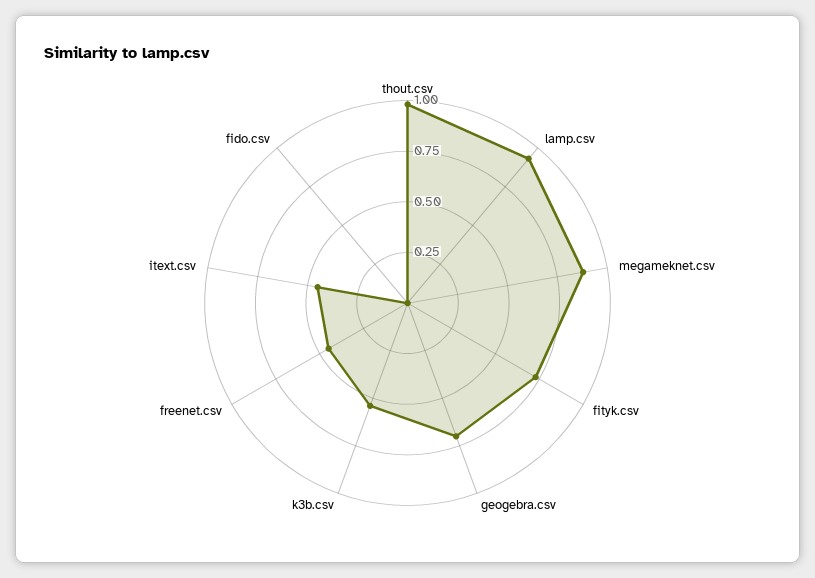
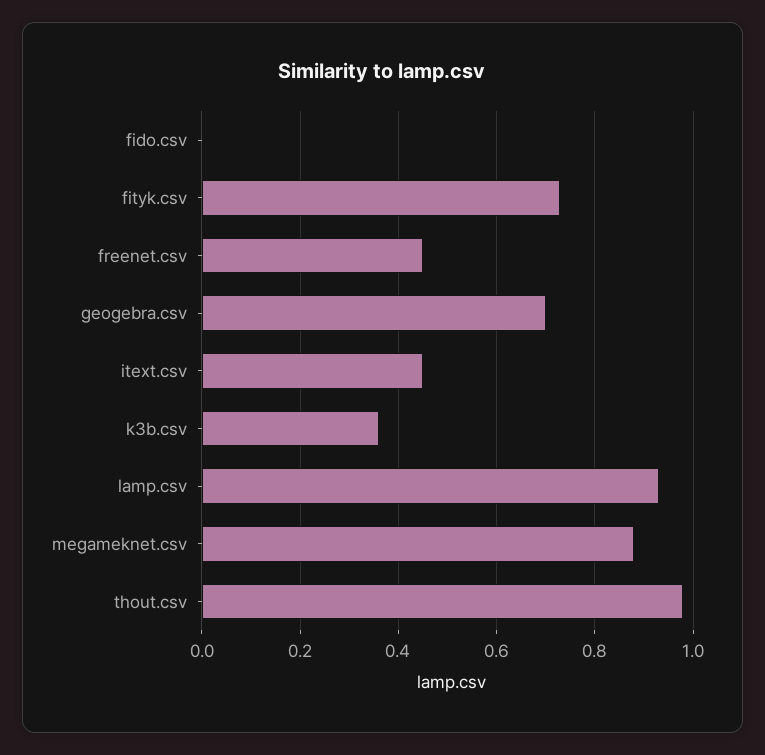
k3b.csv: 0.55 -> 0.35

